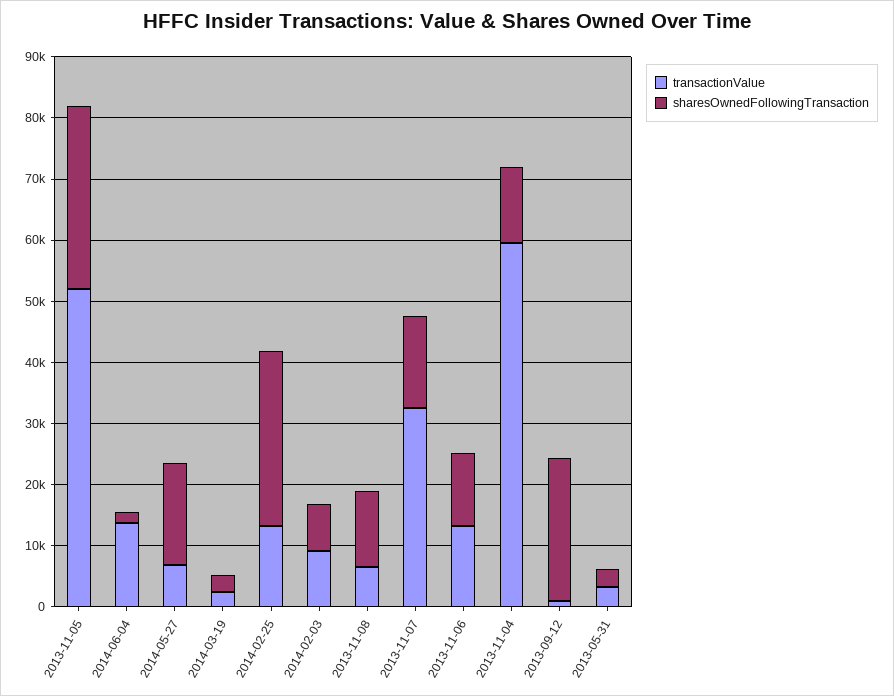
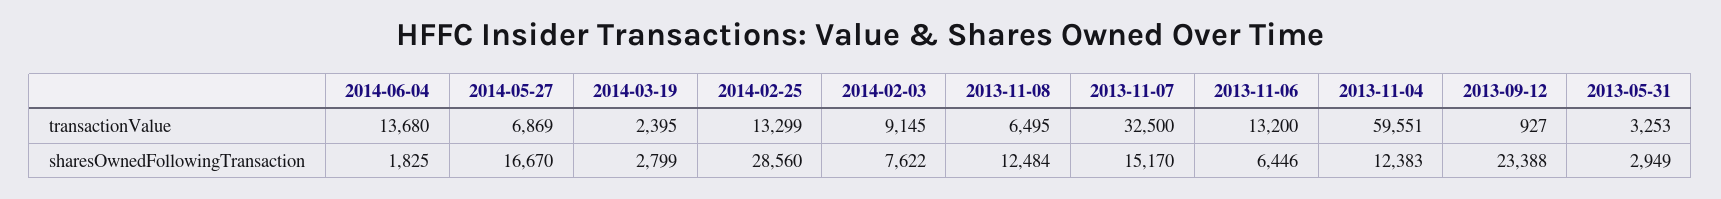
transactionValue, 2013-11-05: 52000 -> none
sharesOwnedFollowingTransaction, 2013-11-05: 30000 -> none
sharesOwnedFollowingTransaction, 2013-11-06: 12000 -> 6446

